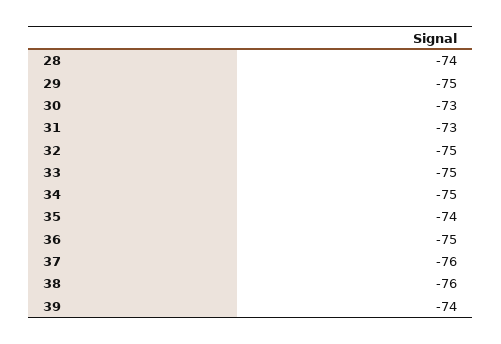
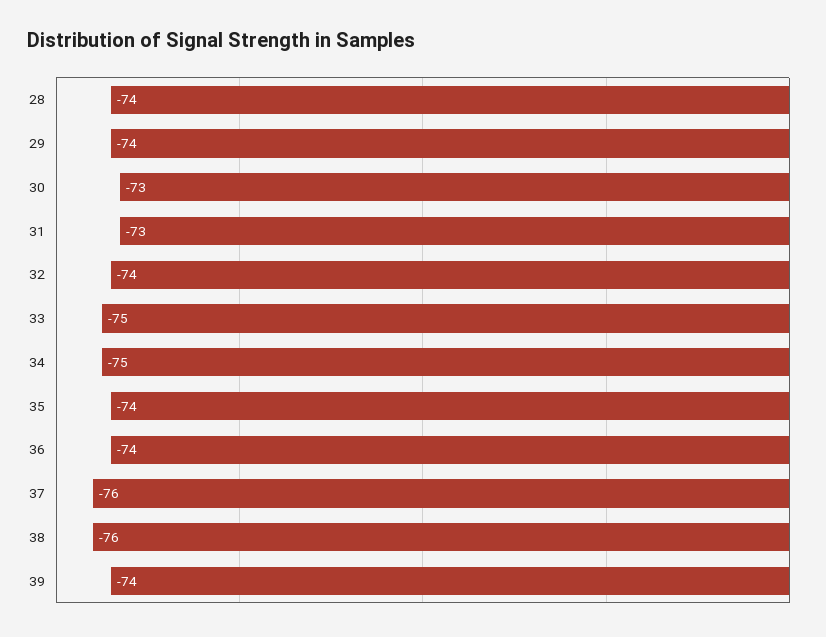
29: -75 -> -74
32: -75 -> -74
36: -75 -> -74

